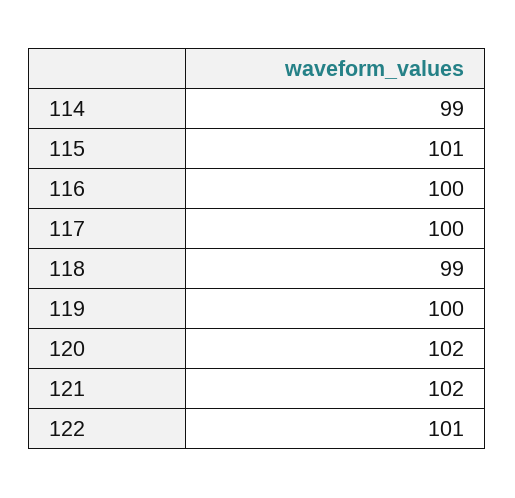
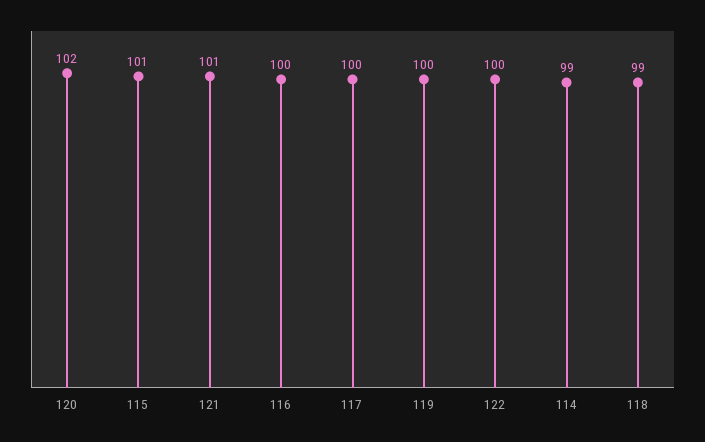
121: 102 -> 101
122: 101 -> 100

